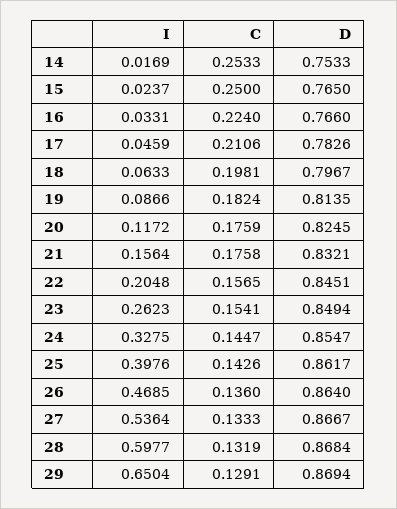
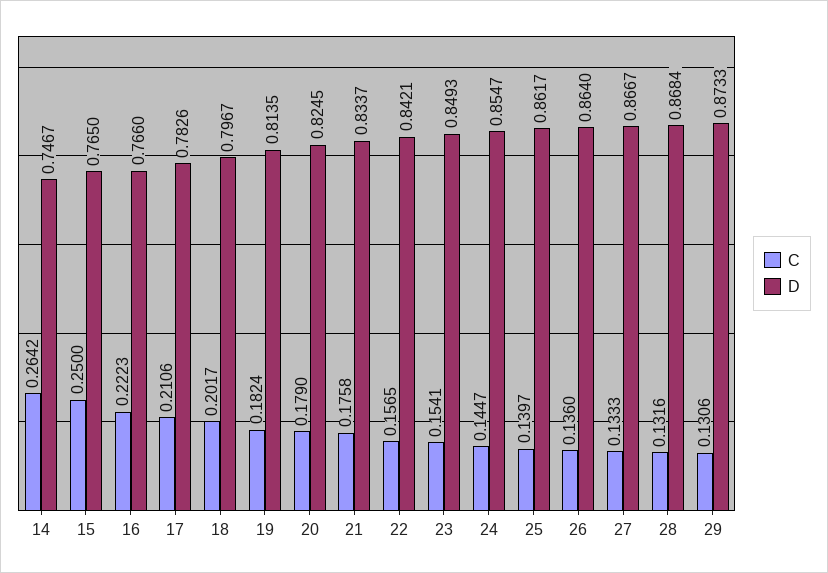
I, 14: 0.0169 -> none
C, 14: 0.2533 -> 0.2642
D, 14: 0.7533 -> 0.7467
I, 15: 0.0237 -> none
I, 16: 0.0331 -> none
C, 16: 0.224 -> 0.2223
I, 17: 0.0459 -> none
I, 18: 0.0633 -> none
C, 18: 0.1981 -> 0.2017
I, 19: 0.0866 -> none
I, 20: 0.1172 -> none
C, 20: 0.1759 -> 0.179
I, 21: 0.1564 -> none
D, 21: 0.8321 -> 0.8337
I, 22: 0.2048 -> none
D, 22: 0.8451 -> 0.8421
I, 23: 0.2623 -> none
D, 23: 0.8494 -> 0.8493
I, 24: 0.3275 -> none
I, 25: 0.3976 -> none
C, 25: 0.1426 -> 0.1397
I, 26: 0.4685 -> none
I, 27: 0.5364 -> none
I, 28: 0.5977 -> none
C, 28: 0.1319 -> 0.1316
I, 29: 0.6504 -> none
C, 29: 0.1291 -> 0.1306
D, 29: 0.8694 -> 0.8733

